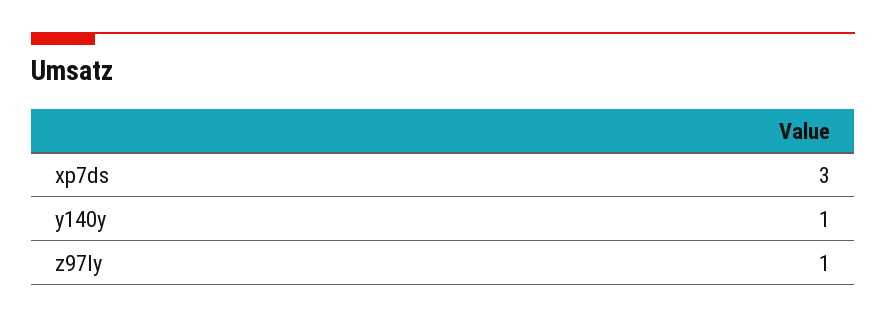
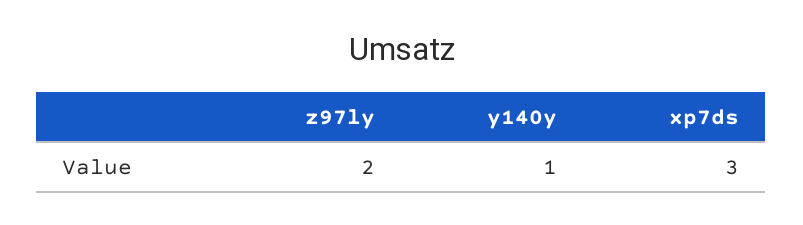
z97ly: 1 -> 2

